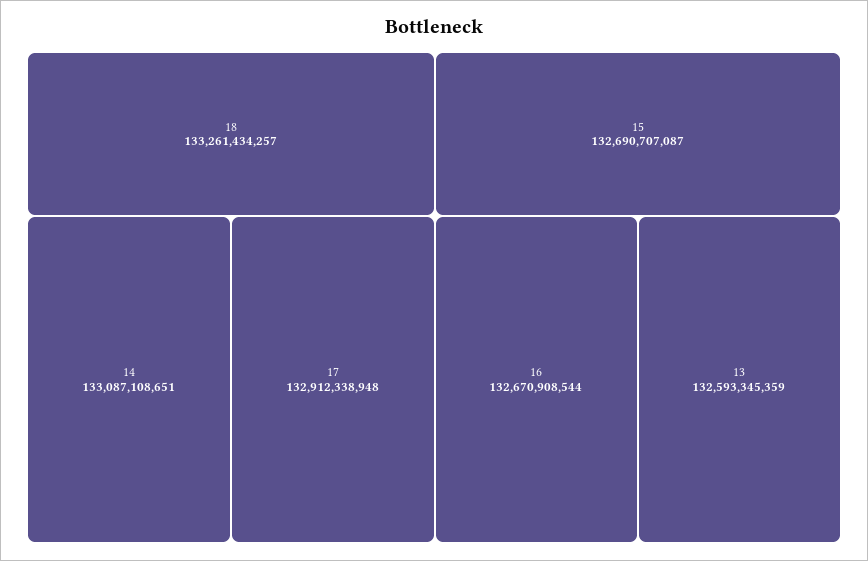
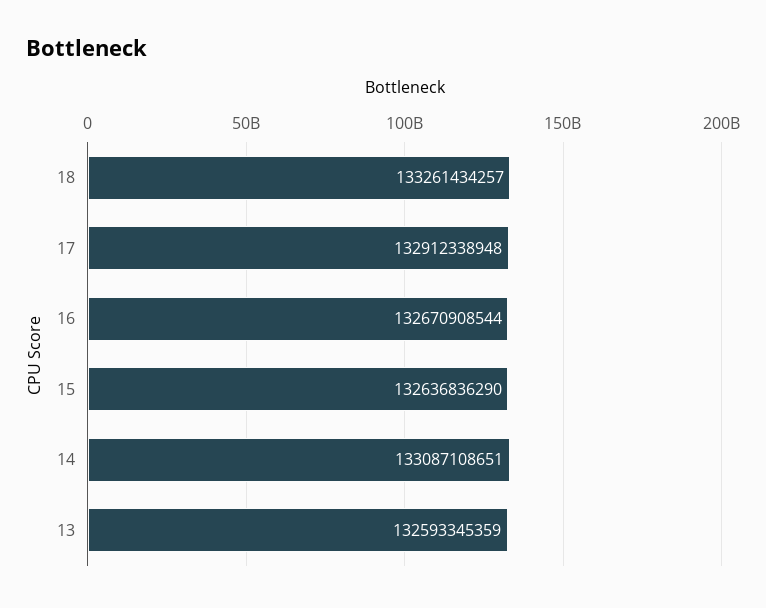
15: 132690707087 -> 132636836290

